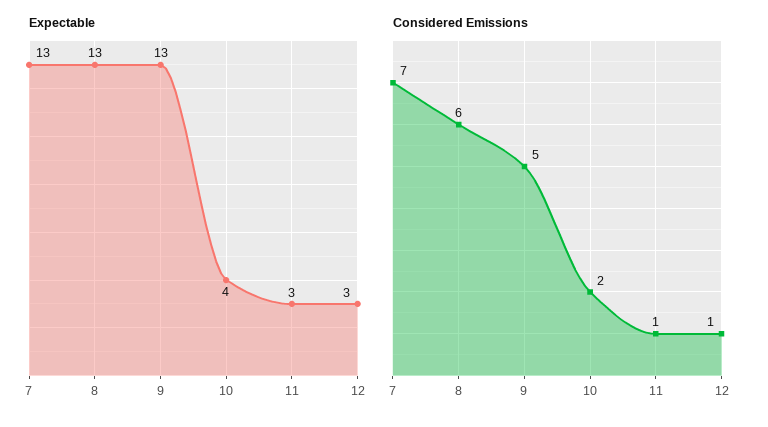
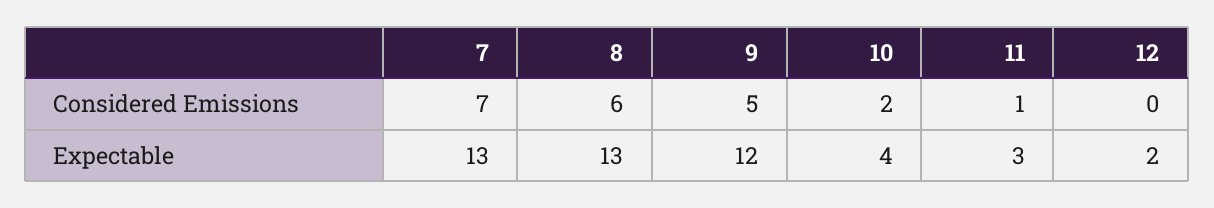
Expectable, 9: 13 -> 12
Expectable, 12: 3 -> 2
Considered Emissions, 12: 1 -> 0

